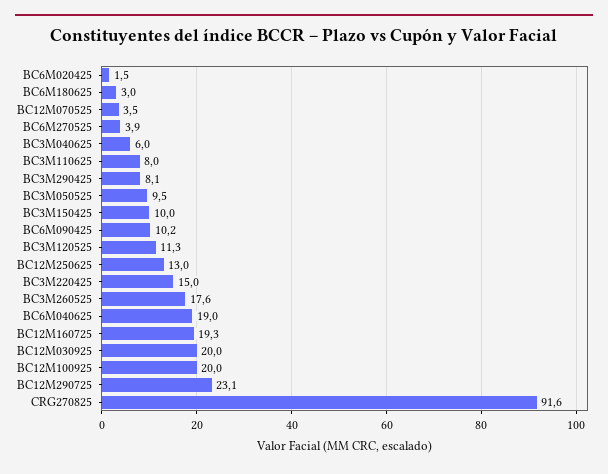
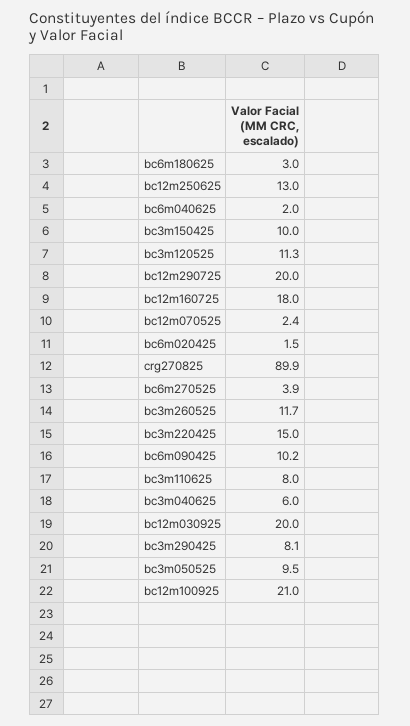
BC12M070525: 3.5 -> 2.4
BC3M260525: 17.6 -> 11.7
BC6M040625: 19 -> 2
BC12M160725: 19.3 -> 18
BC12M100925: 20 -> 21
BC12M290725: 23.1 -> 20
CRG270825: 91.6 -> 89.9

